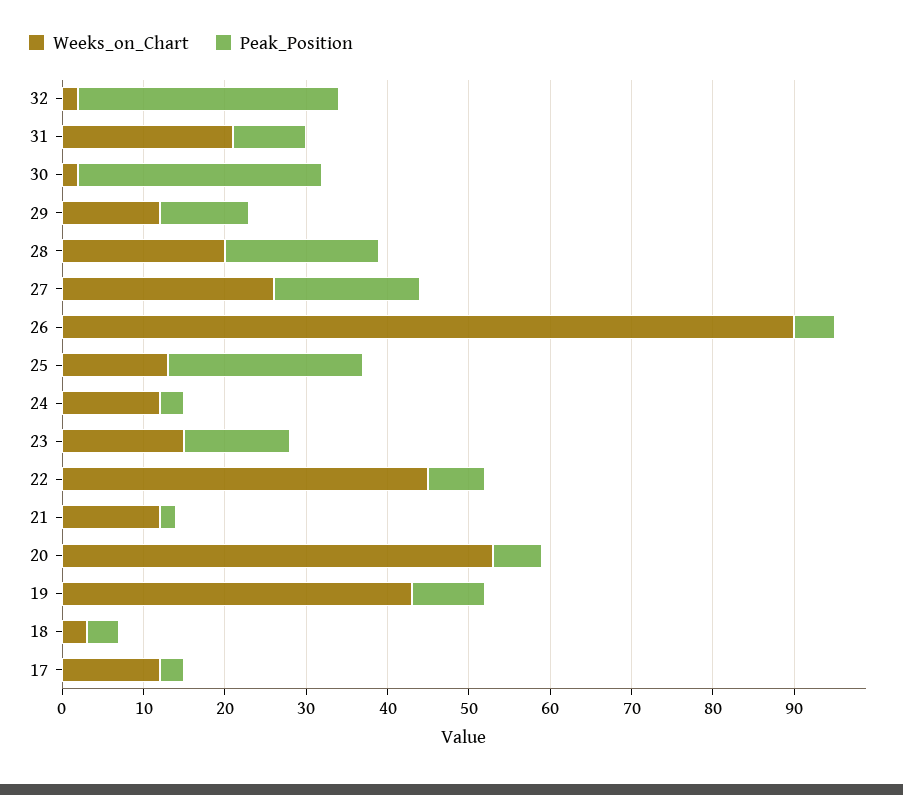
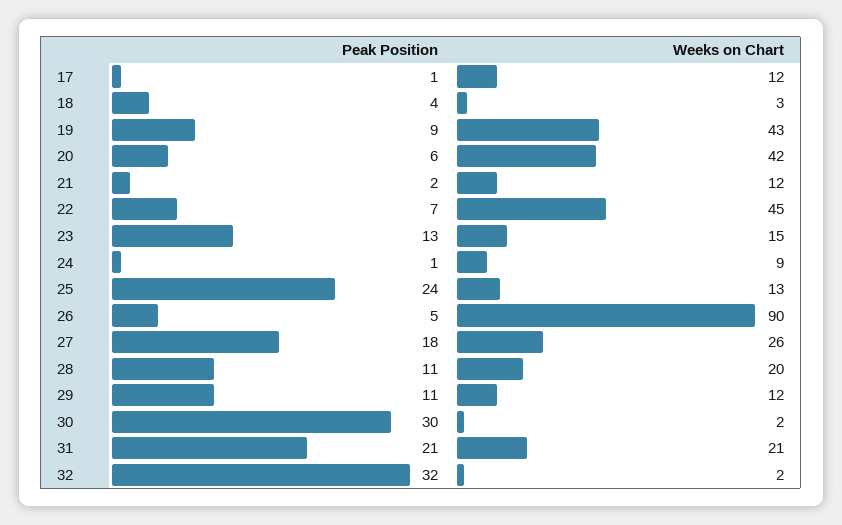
Peak_Position, 31: 9 -> 21
Peak_Position, 28: 19 -> 11
Weeks_on_Chart, 24: 12 -> 9
Peak_Position, 24: 3 -> 1
Weeks_on_Chart, 20: 53 -> 42
Peak_Position, 17: 3 -> 1

